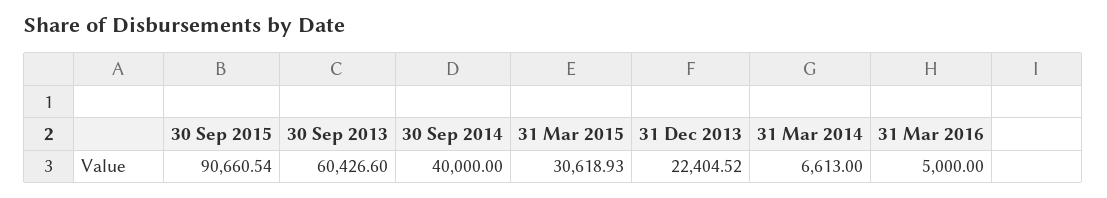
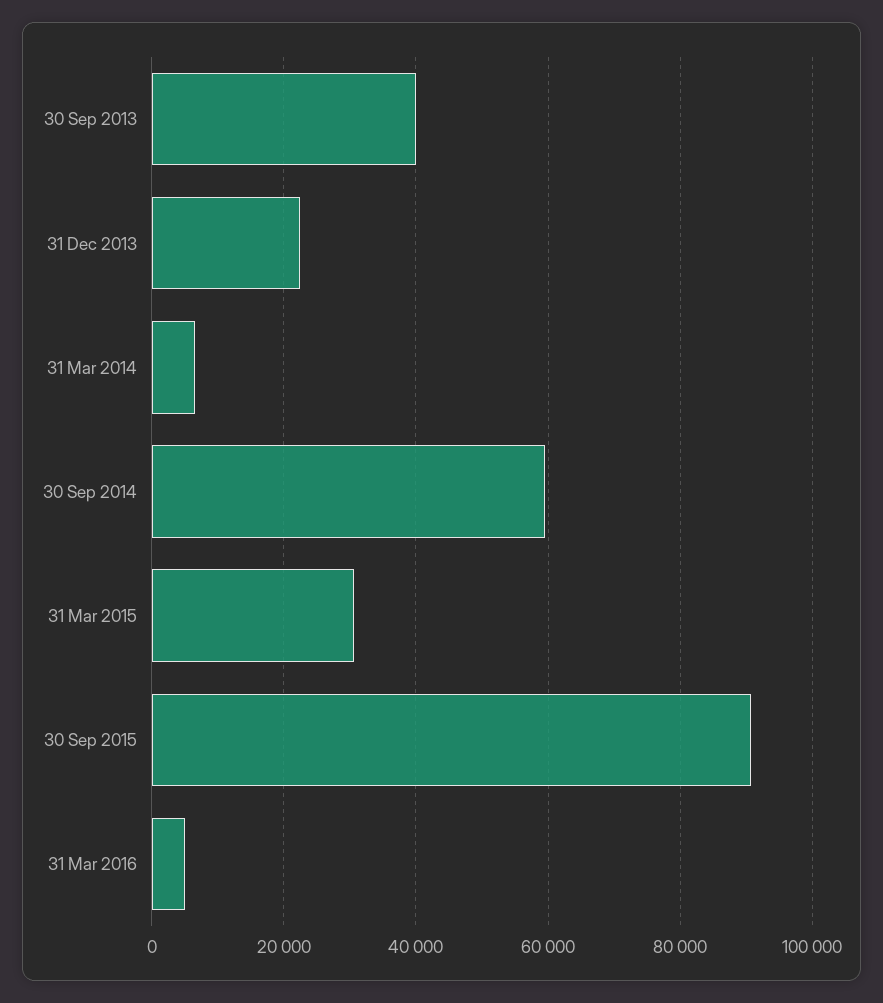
30 Sep 2013: 60426.6 -> 40000
30 Sep 2014: 40000 -> 60000

